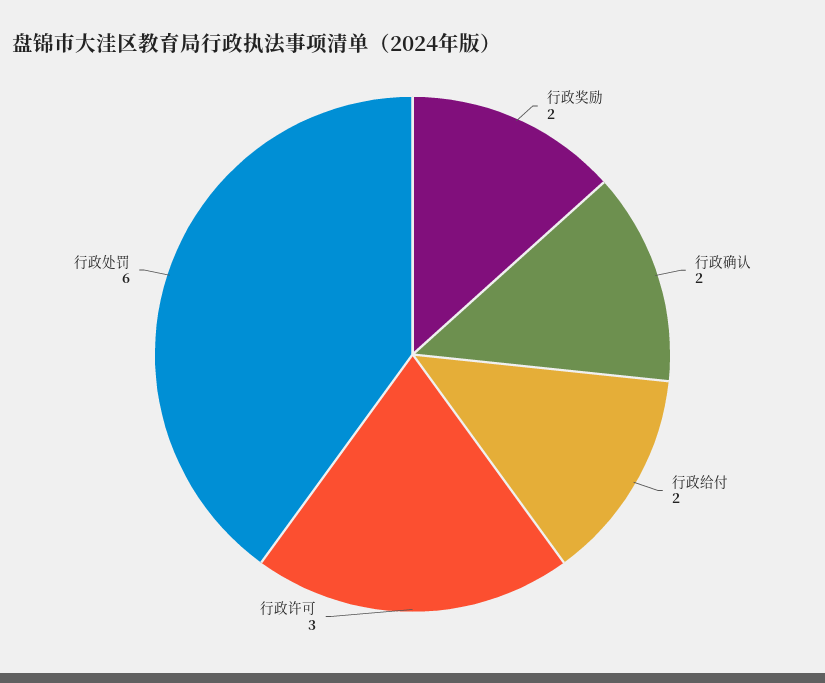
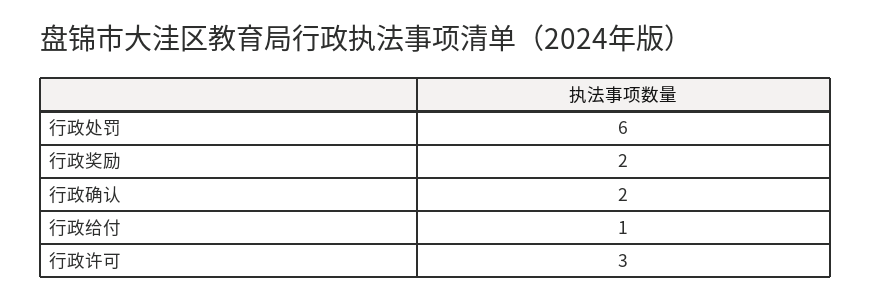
行政给付: 2 -> 1

